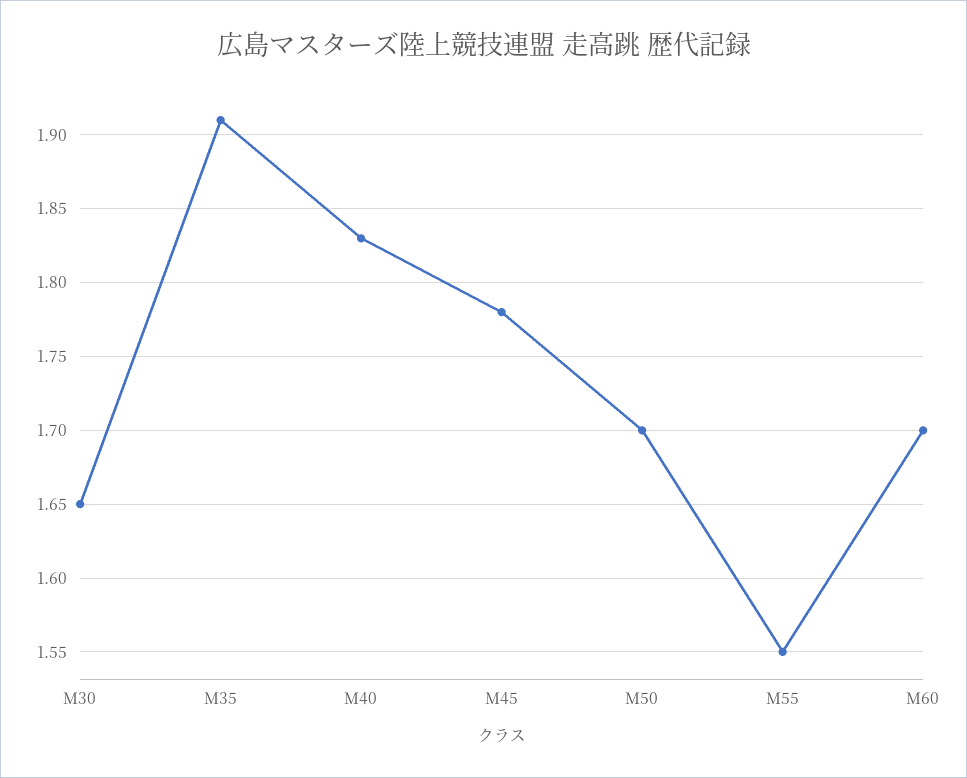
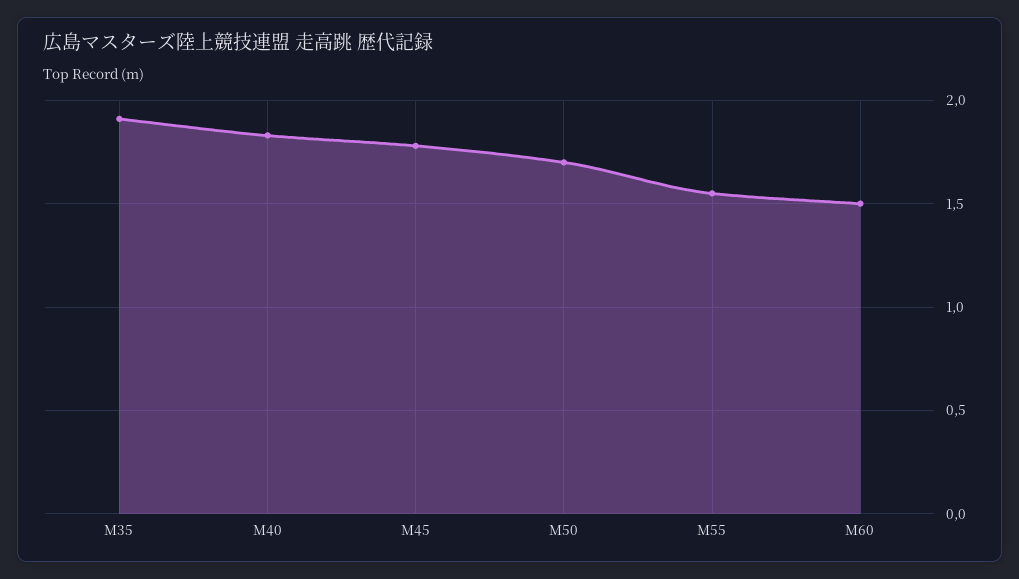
M30: 1.65 -> none
M60: 1.7 -> 1.5

